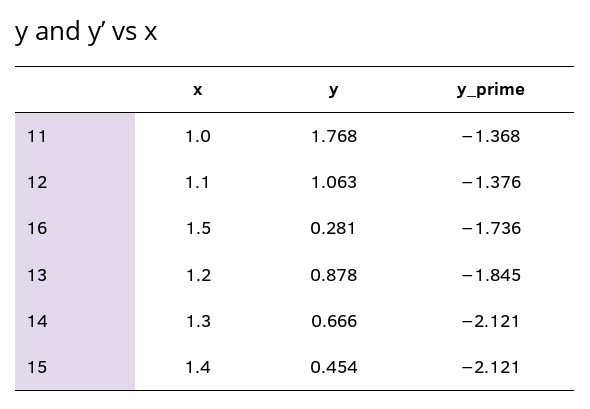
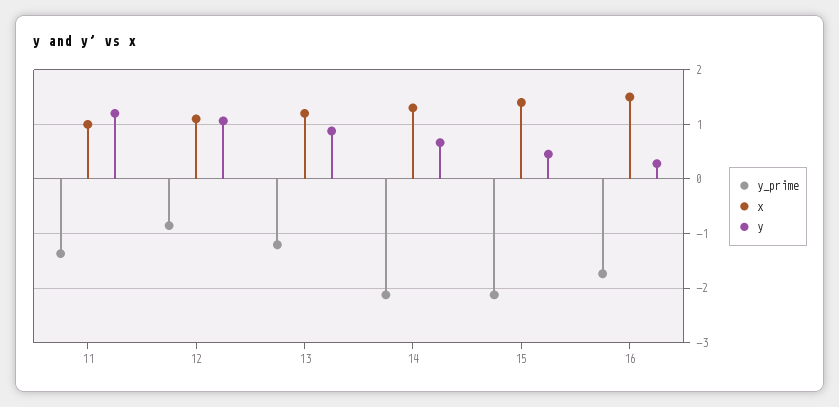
y, 11: 1.768 -> 1.2
y_prime, 12: -1.376 -> -0.8
y_prime, 13: -1.845 -> -1.2

